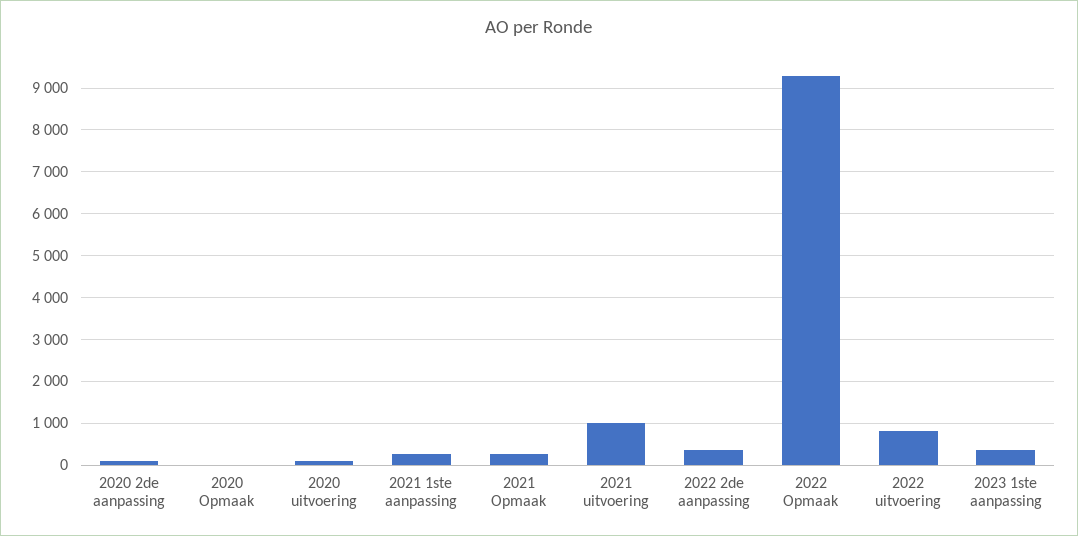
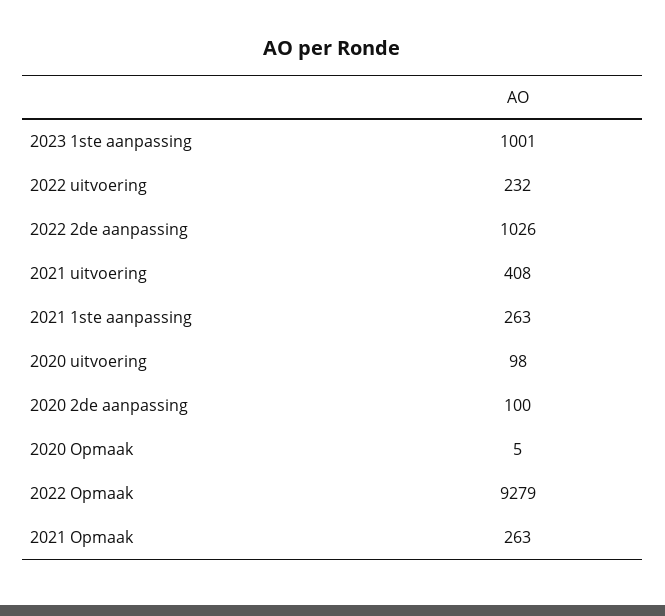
2021 uitvoering: 1000 -> 408
2022 2de aanpassing: 400 -> 1026
2022 uitvoering: 800 -> 232
2023 1ste aanpassing: 400 -> 1001

